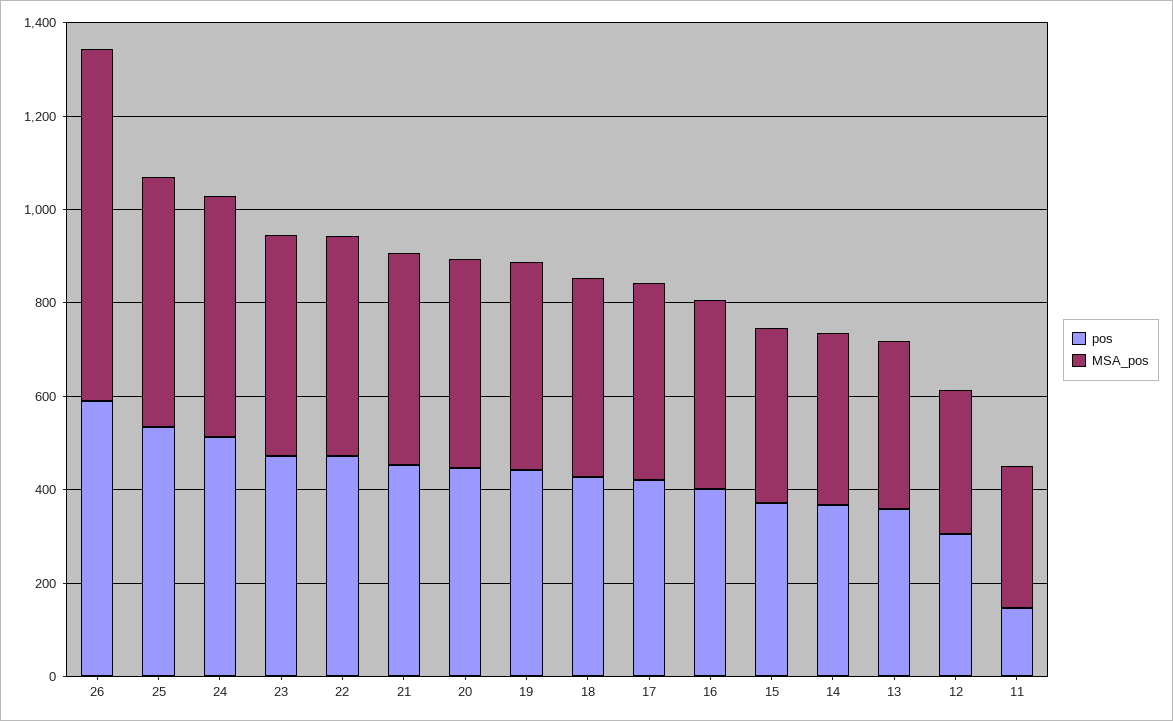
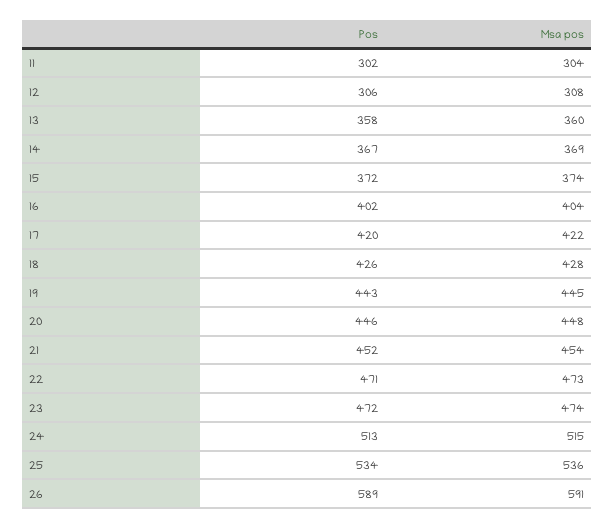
MSA_pos, 26: 750 -> 591
pos, 11: 150 -> 302

